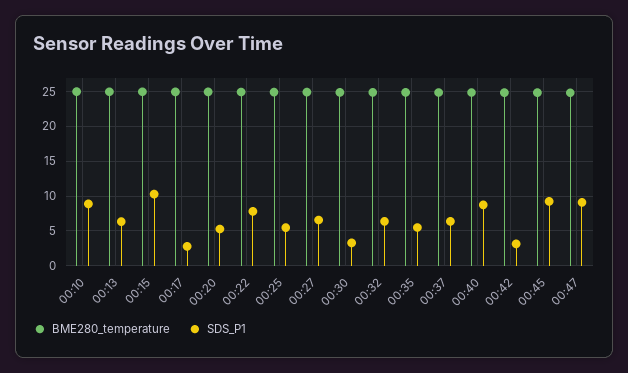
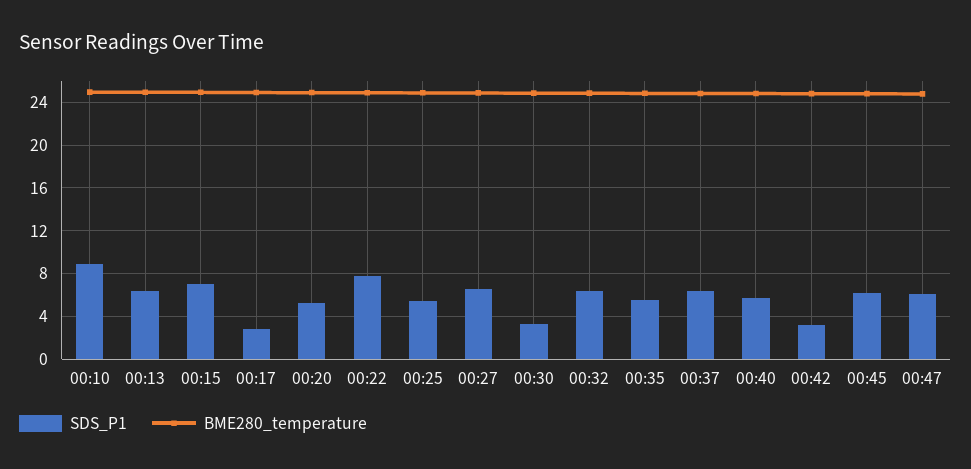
SDS_P1, 00:15: 10 -> 7
SDS_P1, 00:40: 9 -> 6
SDS_P1, 00:45: 9 -> 6
SDS_P1, 00:47: 9 -> 6

